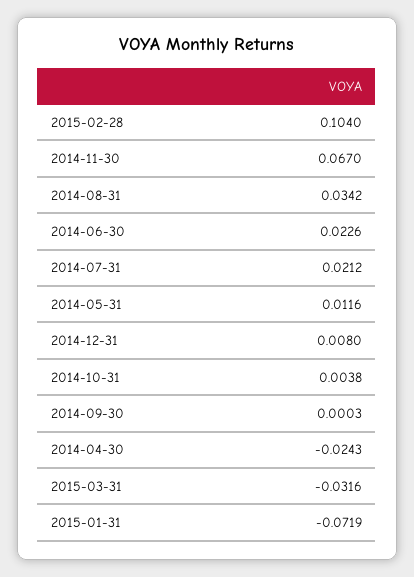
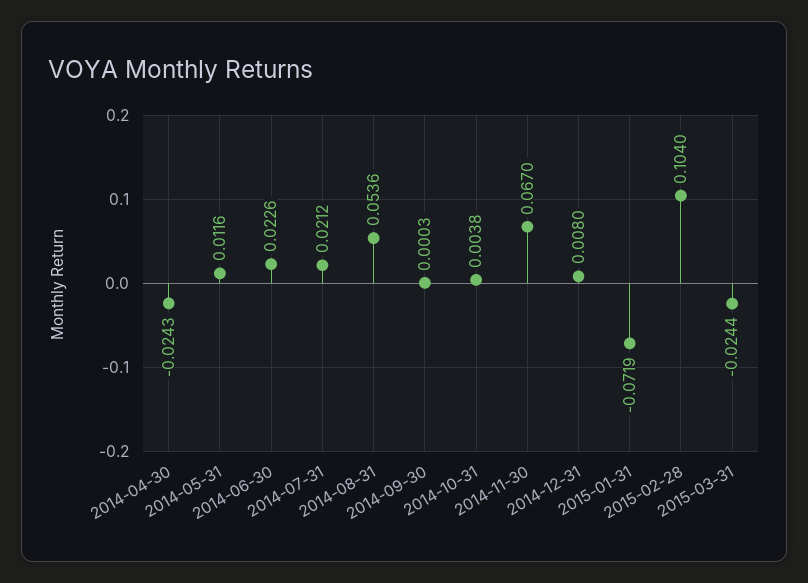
2014-08-31: 0.0342 -> 0.0536
2015-03-31: -0.0316 -> -0.0244

